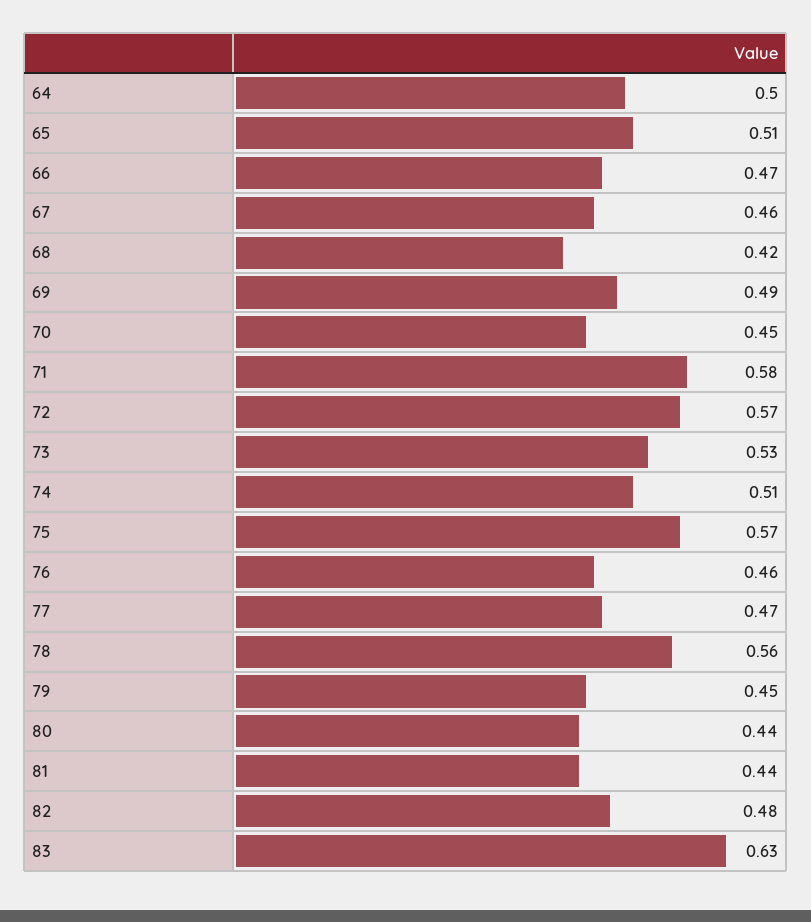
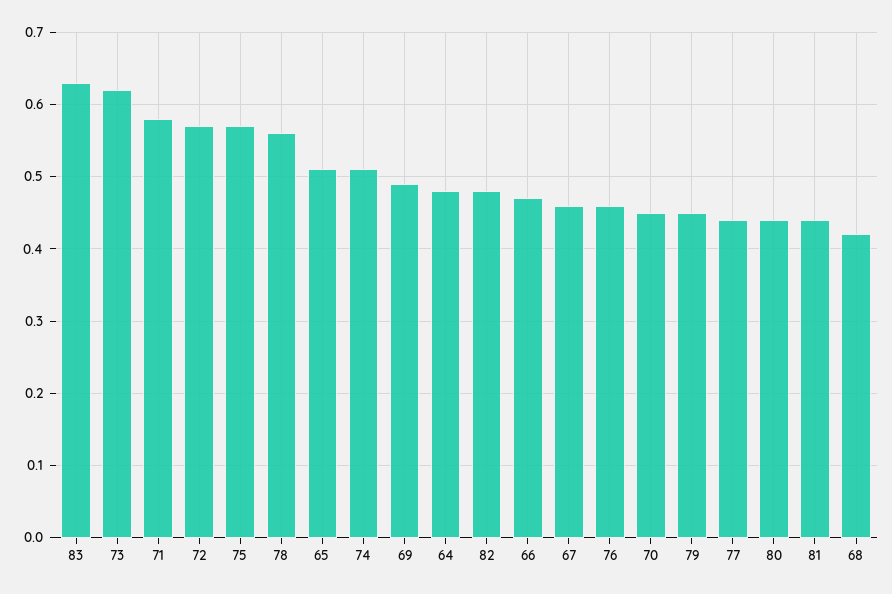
64: 0.5 -> 0.48
73: 0.53 -> 0.62
77: 0.47 -> 0.44

